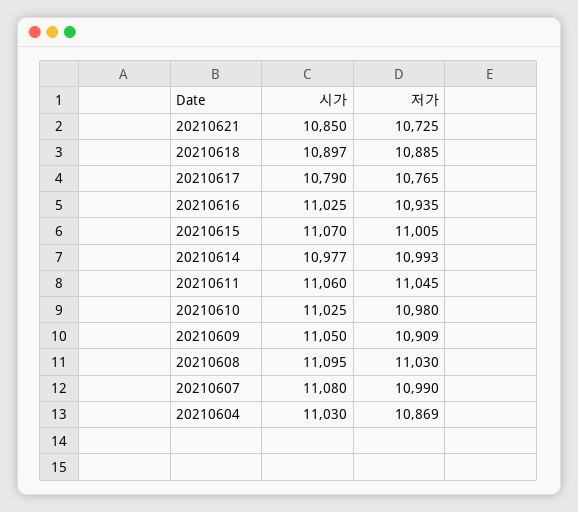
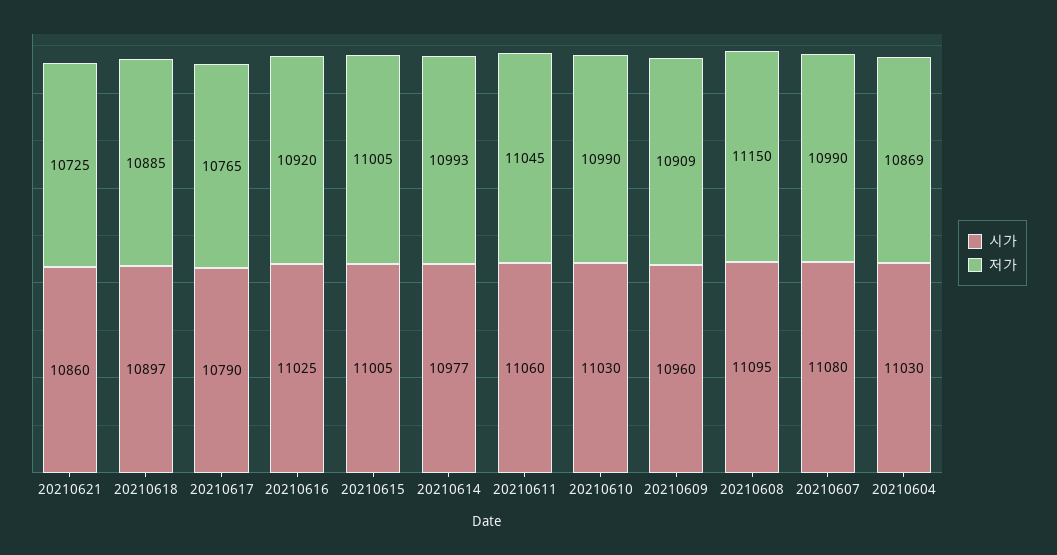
시가, 20210621: 10850 -> 10860
저가, 20210616: 10935 -> 10920
시가, 20210615: 11070 -> 11005
시가, 20210610: 11025 -> 11030
저가, 20210610: 10980 -> 10990
시가, 20210609: 11050 -> 10960
저가, 20210608: 11030 -> 11150

